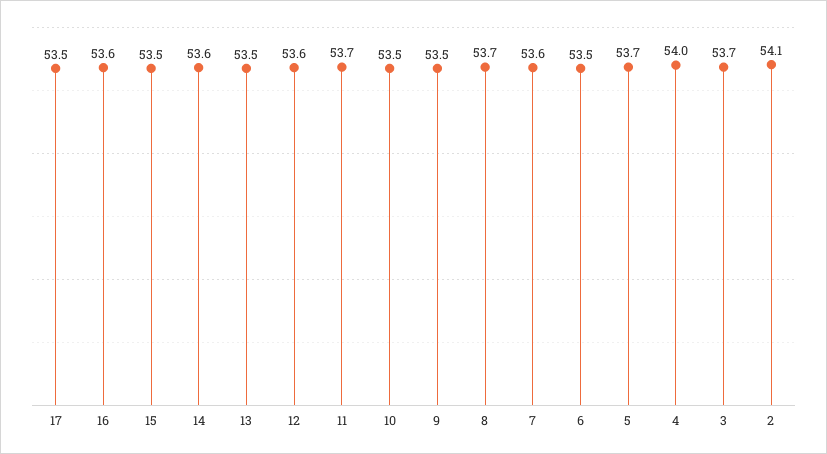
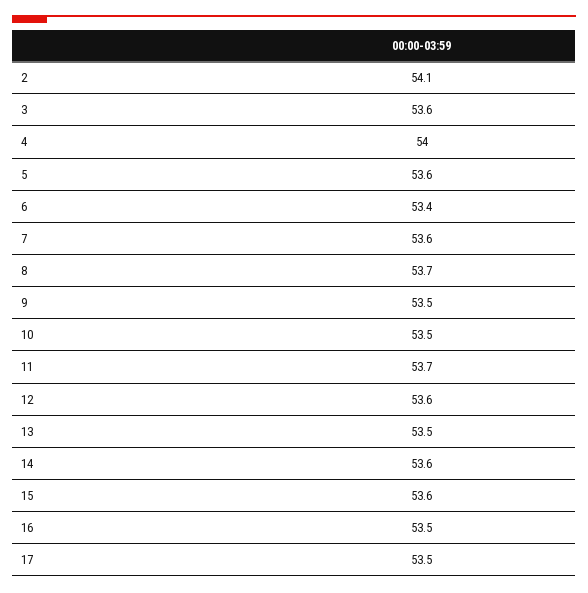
16: 53.6 -> 53.5
15: 53.5 -> 53.6
6: 53.5 -> 53.4
5: 53.7 -> 53.6
3: 53.7 -> 53.6

